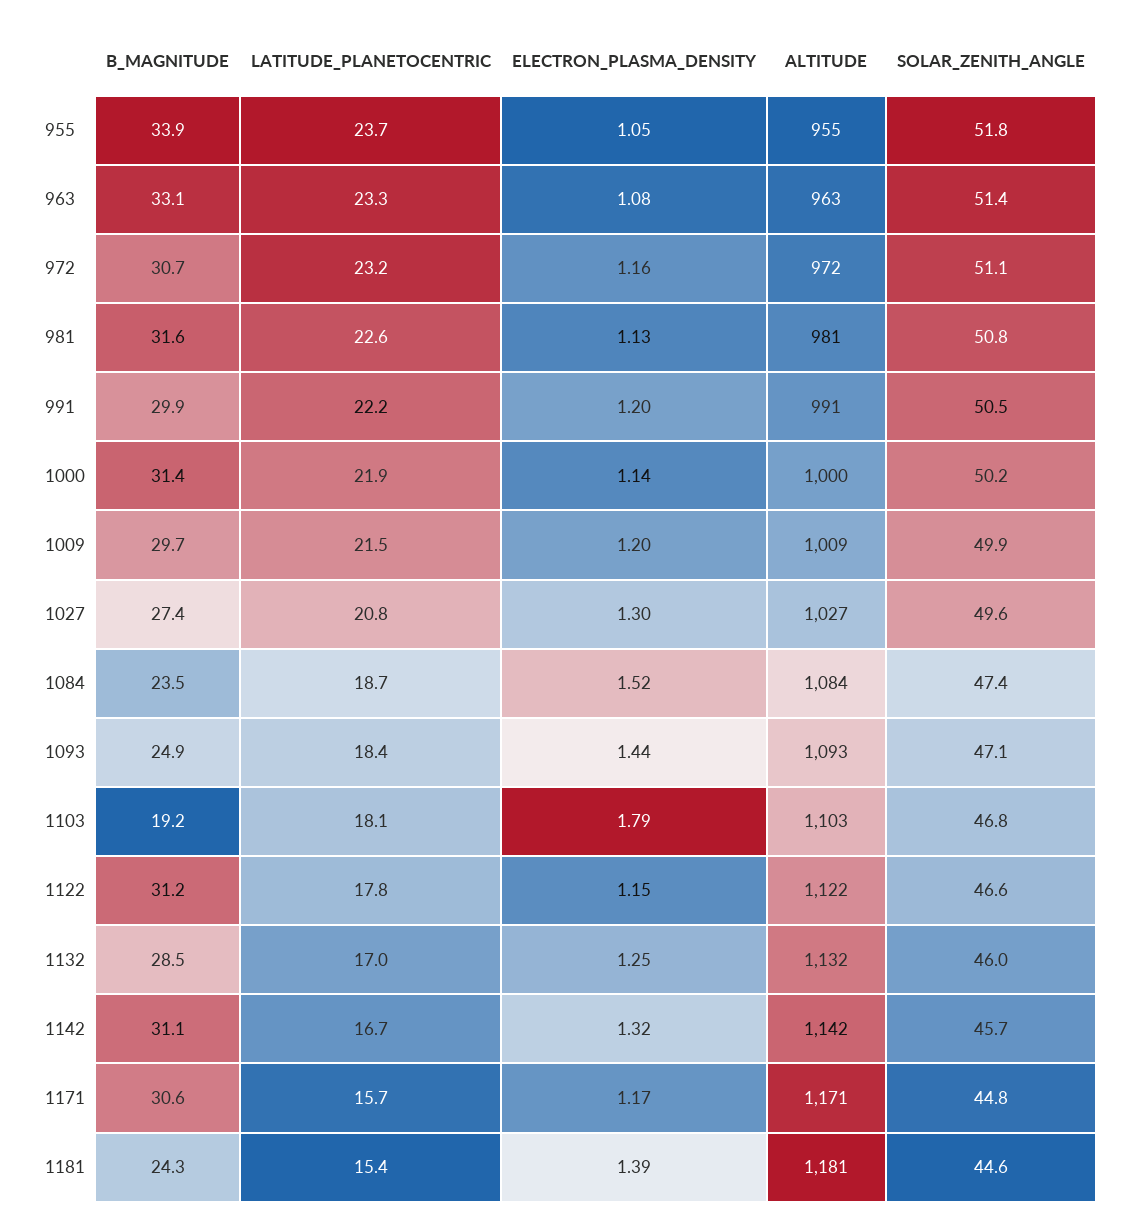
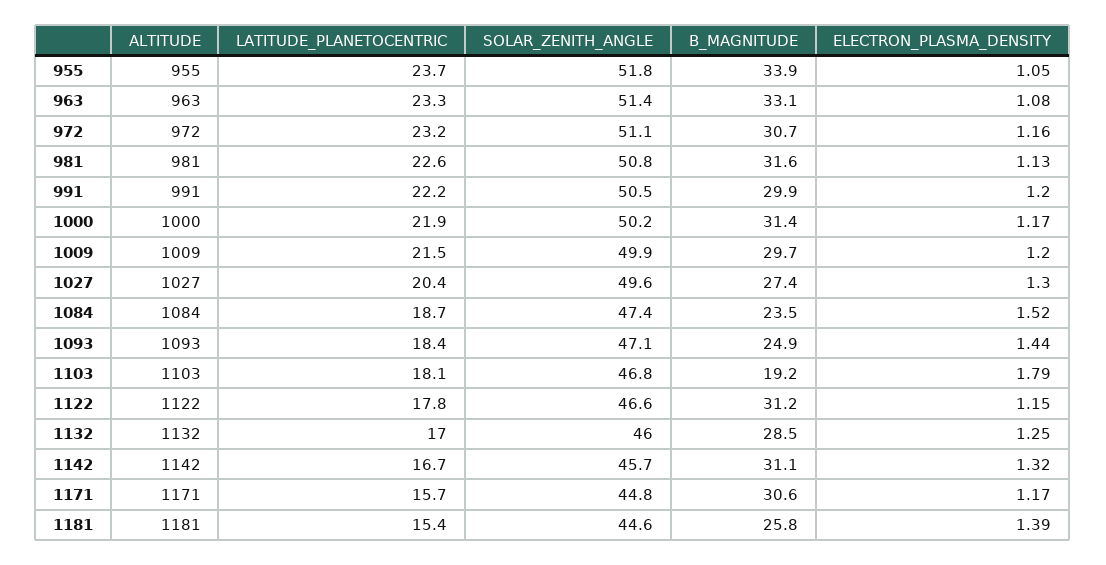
ELECTRON_PLASMA_DENSITY, 1000: 1.14 -> 1.17
LATITUDE_PLANETOCENTRIC, 1027: 20.8 -> 20.4
B_MAGNITUDE, 1181: 24.3 -> 25.8

